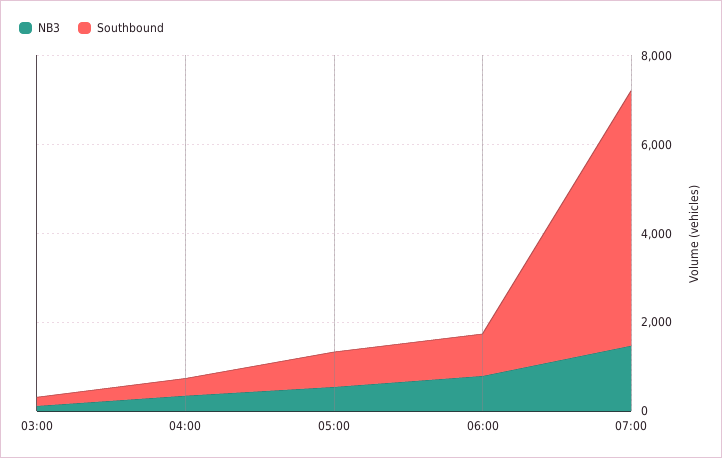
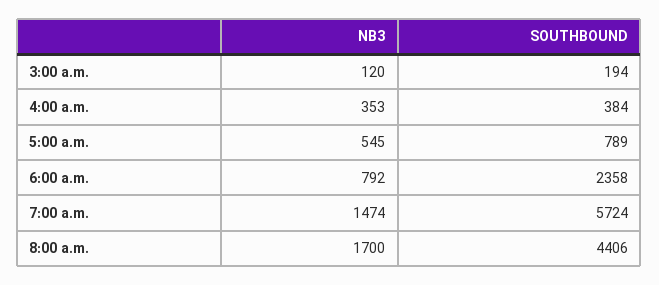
Southbound, 06:00: 1000 -> 2358
NB3, 8:00 a.m.: none -> 1700
Southbound, 8:00 a.m.: none -> 4406

